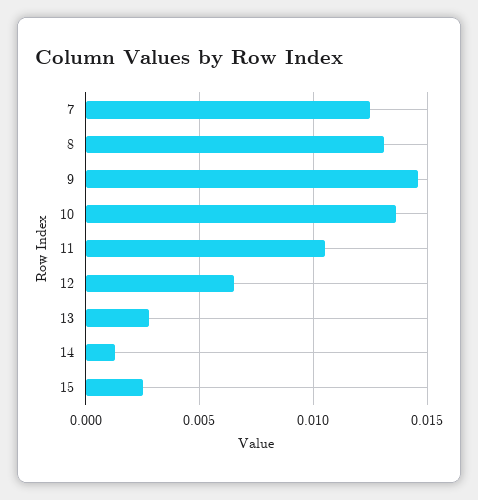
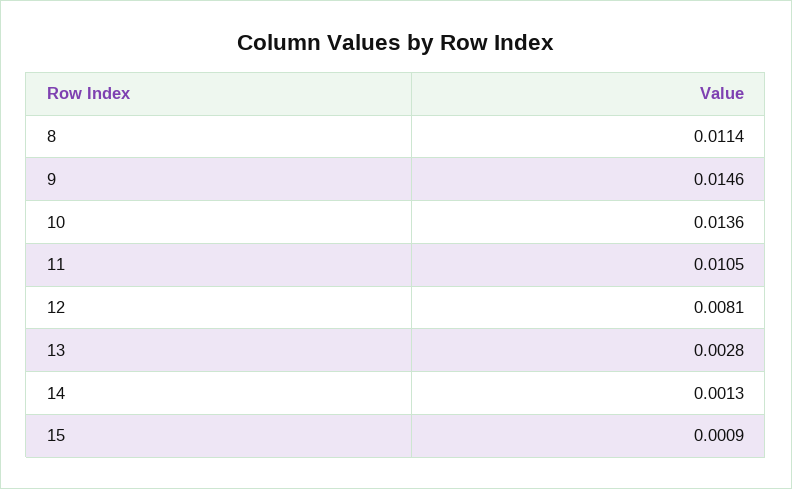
7: 0.0125 -> none
8: 0.013 -> 0.0114
12: 0.0065 -> 0.0081
15: 0.0025 -> 0.0009

